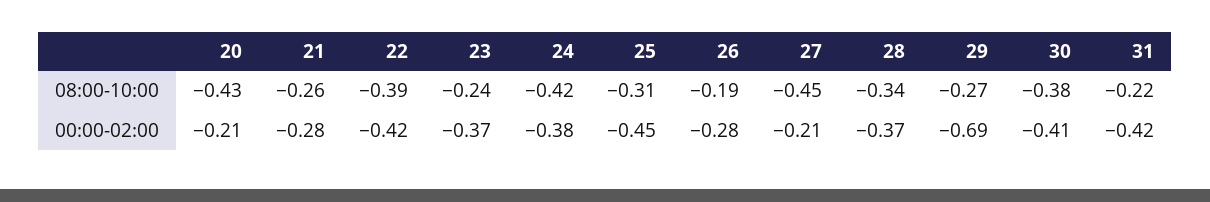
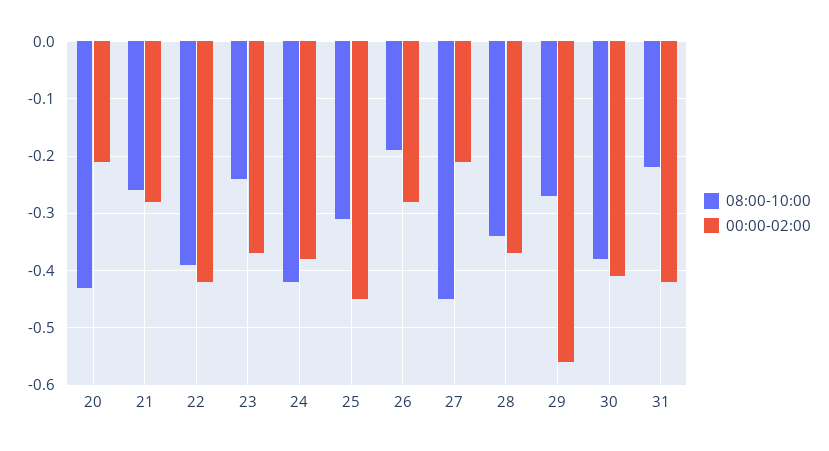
00:00-02:00, 29: -0.69 -> -0.55

